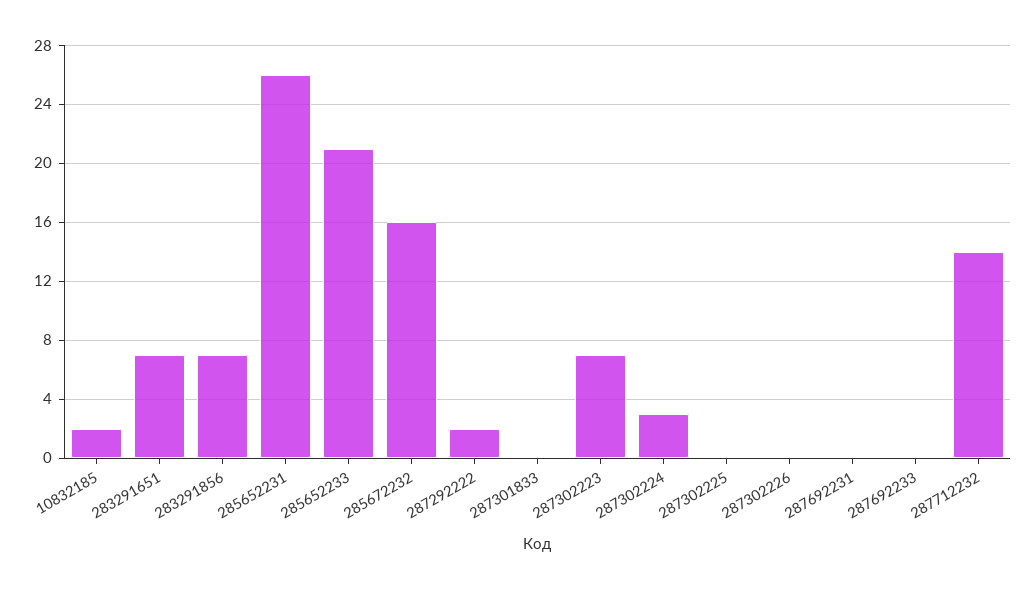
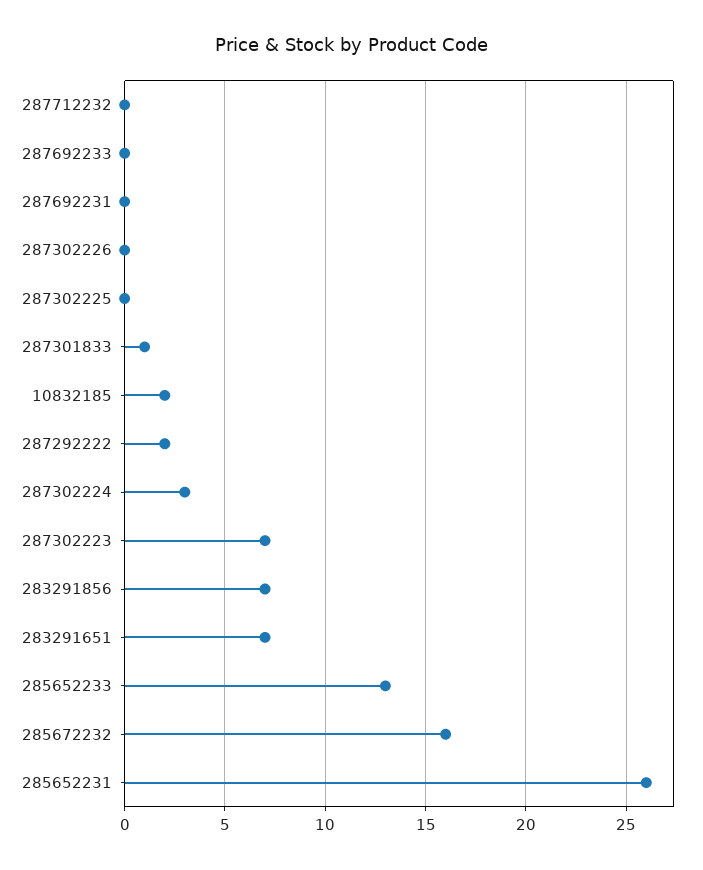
285652233: 21 -> 13
287301833: 0 -> 1
287712232: 14 -> 0

